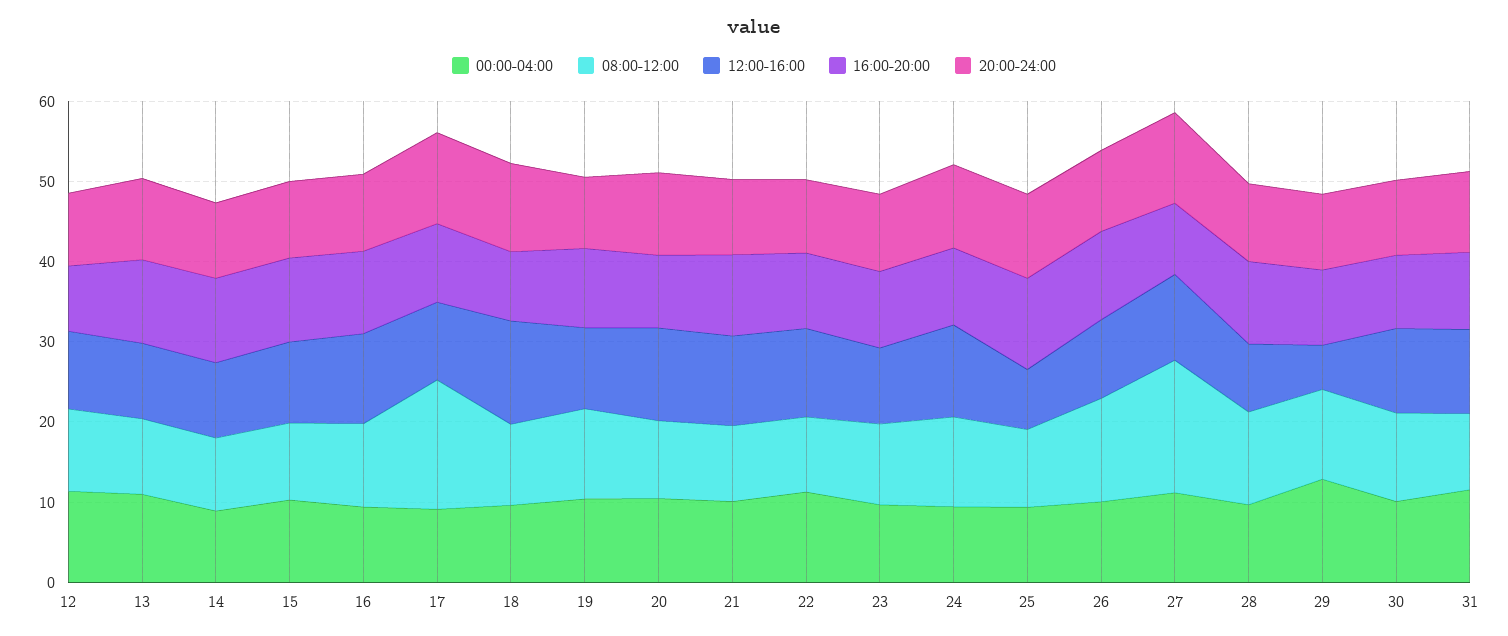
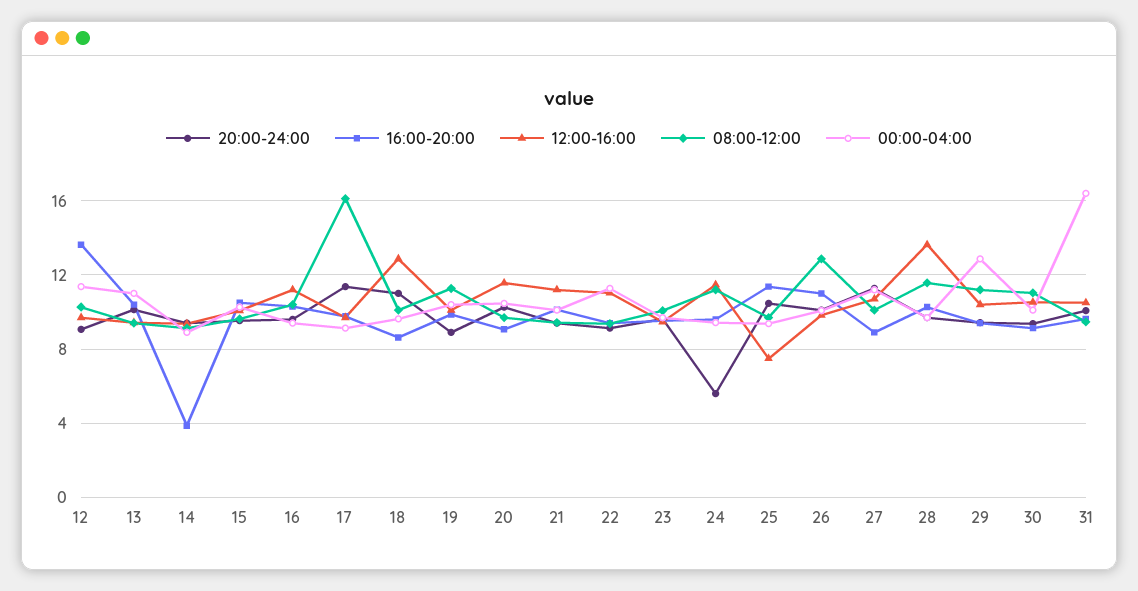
16:00-20:00, 12: 8 -> 13.5
16:00-20:00, 14: 10 -> 4
20:00-24:00, 24: 10 -> 5.5
08:00-12:00, 27: 16 -> 10
12:00-16:00, 28: 8 -> 13.5
12:00-16:00, 29: 6 -> 10.5
00:00-04:00, 31: 12 -> 16.5

